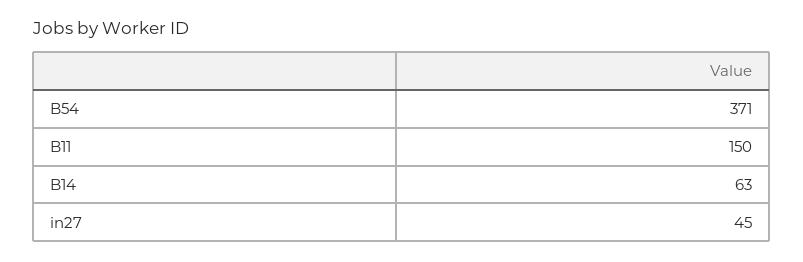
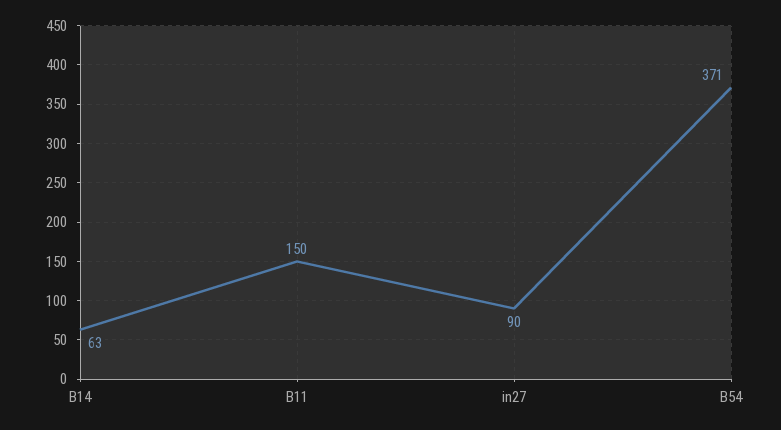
in27: 45 -> 90

